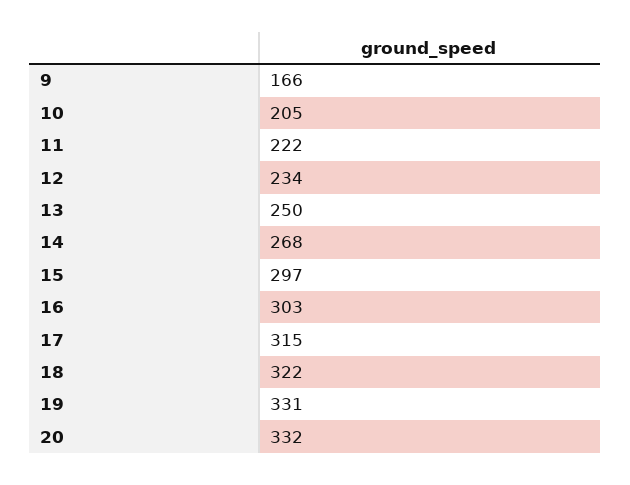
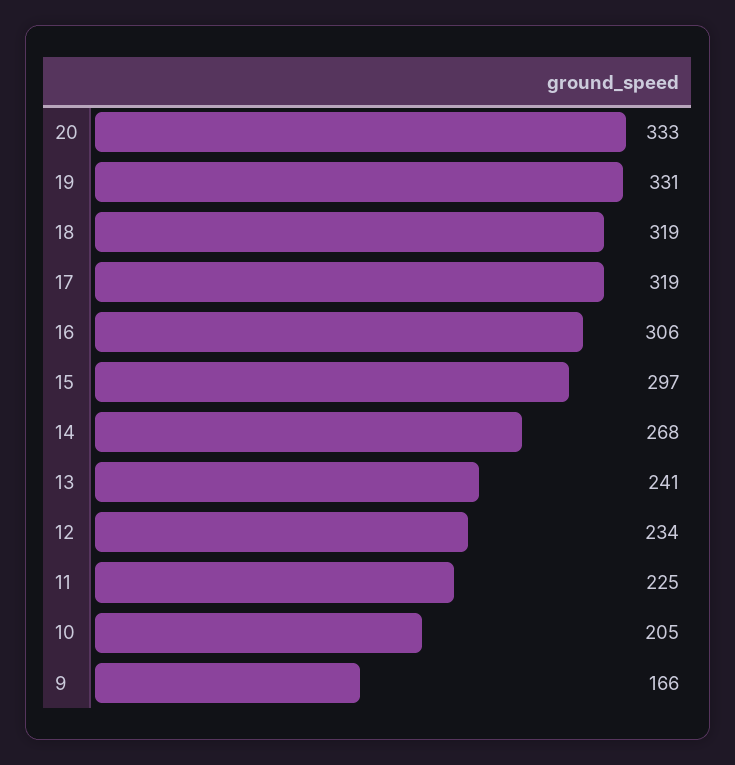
11: 222 -> 225
13: 250 -> 241
16: 303 -> 306
17: 315 -> 319
18: 322 -> 319
20: 332 -> 333

